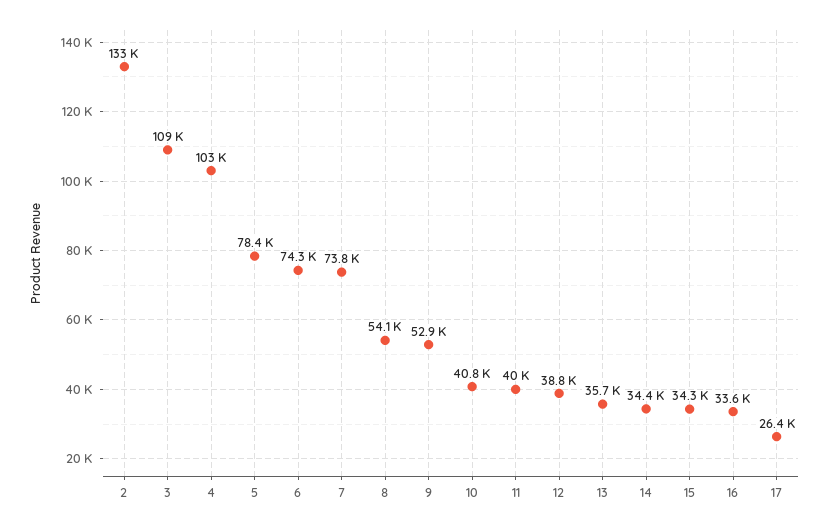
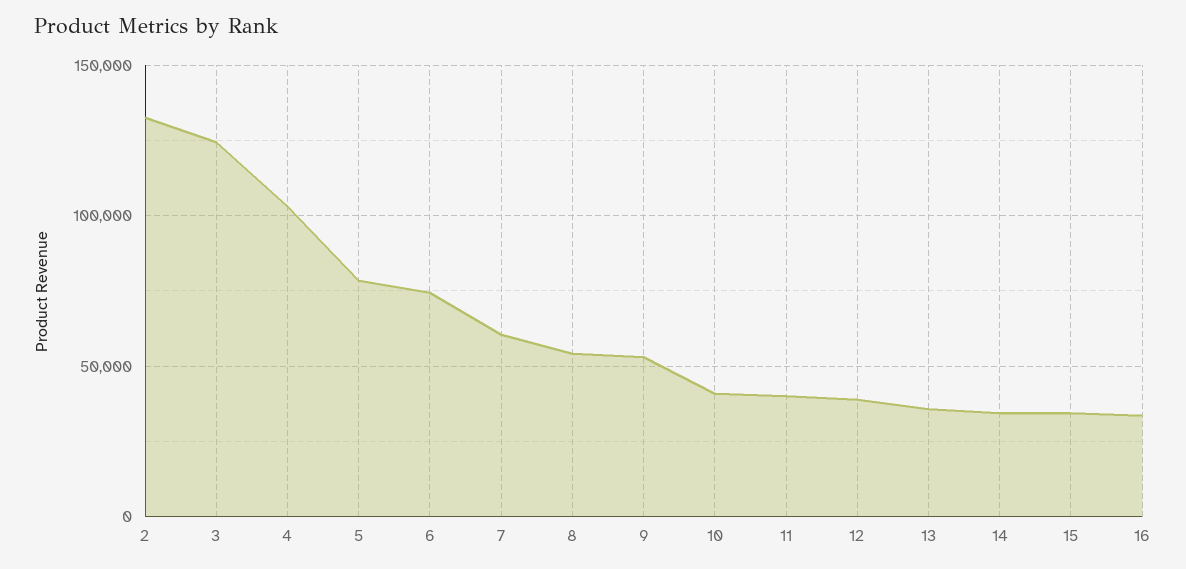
3: 109000 -> 125000
7: 73800 -> 60000
17: 26400 -> none

